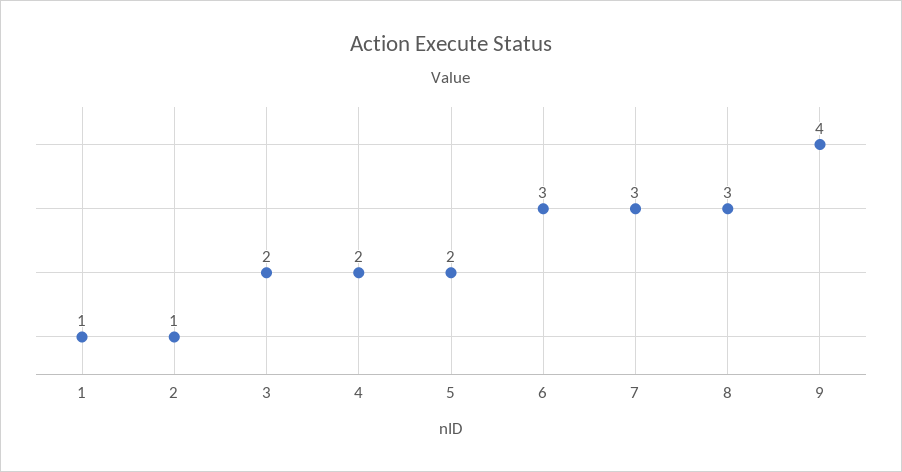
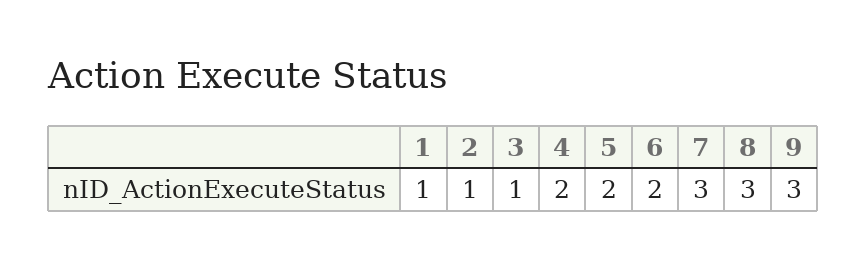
3: 2 -> 1
6: 3 -> 2
9: 4 -> 3

